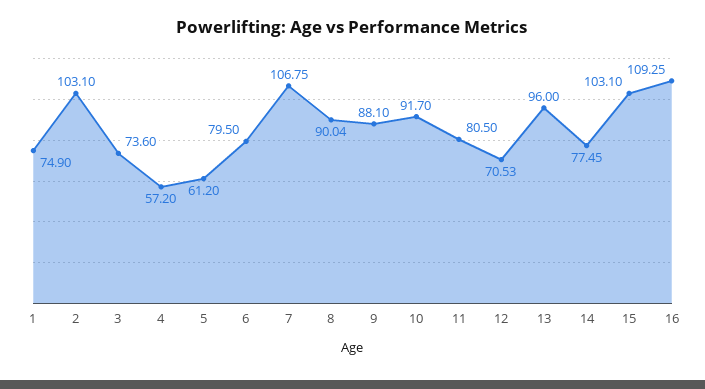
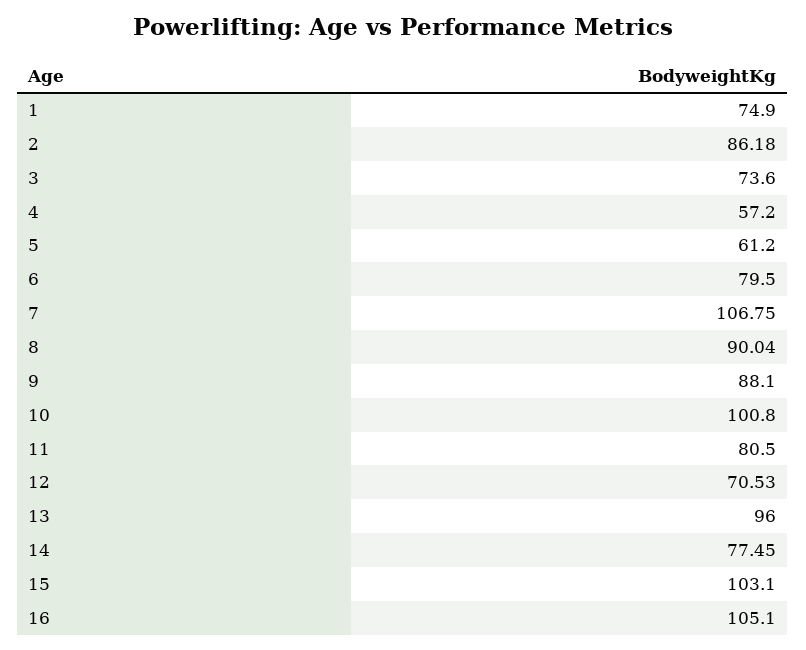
2: 103.1 -> 86.18
10: 91.7 -> 100.8
16: 109.25 -> 105.1

